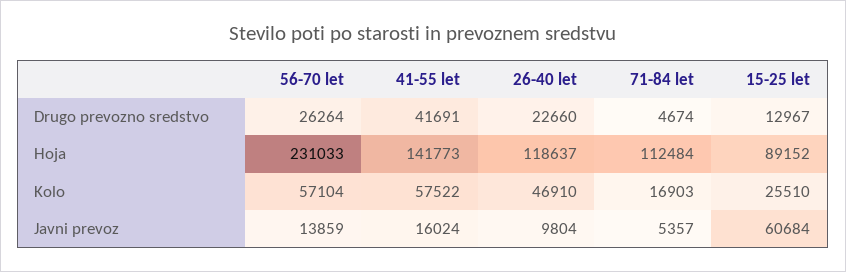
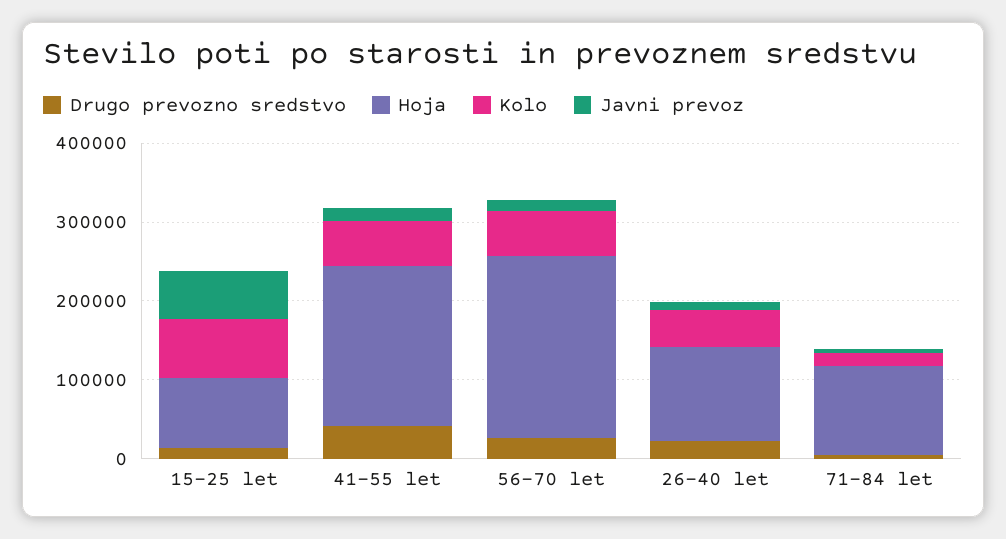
Hoja, 41-55 let: 141773 -> 200000
Kolo, 15-25 let: 25510 -> 80000

